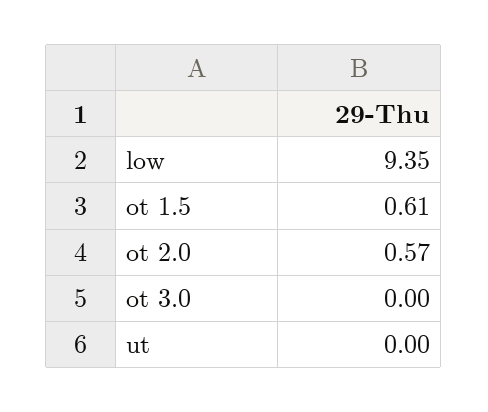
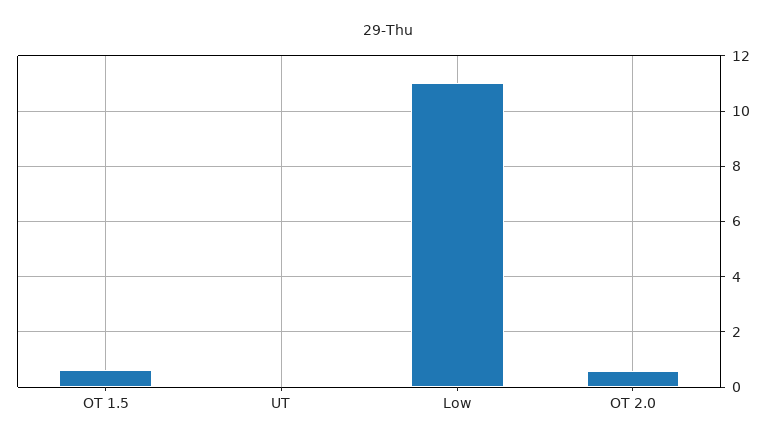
low: 9.35 -> 11
ot 3.0: 0 -> none

